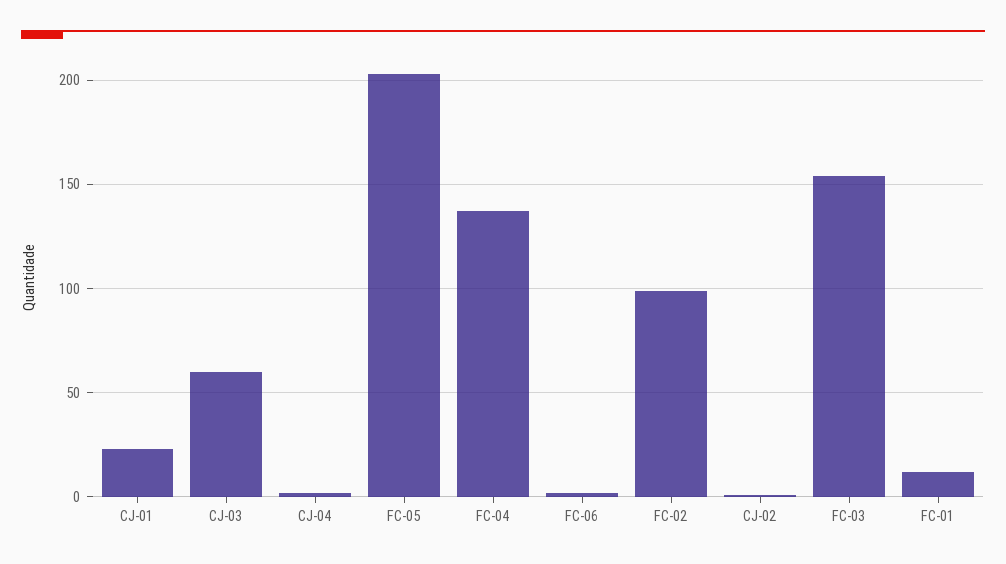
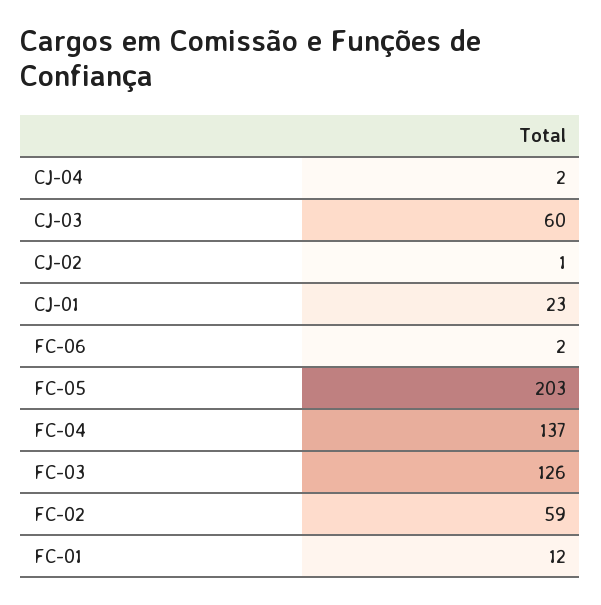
FC-02: 100 -> 59
FC-03: 155 -> 126

